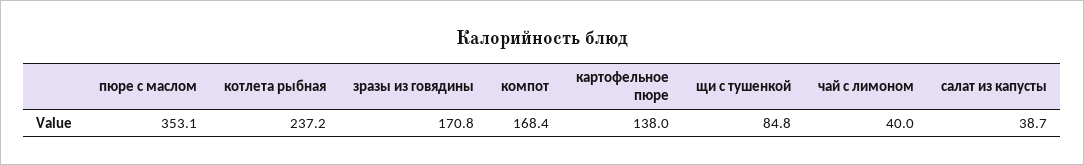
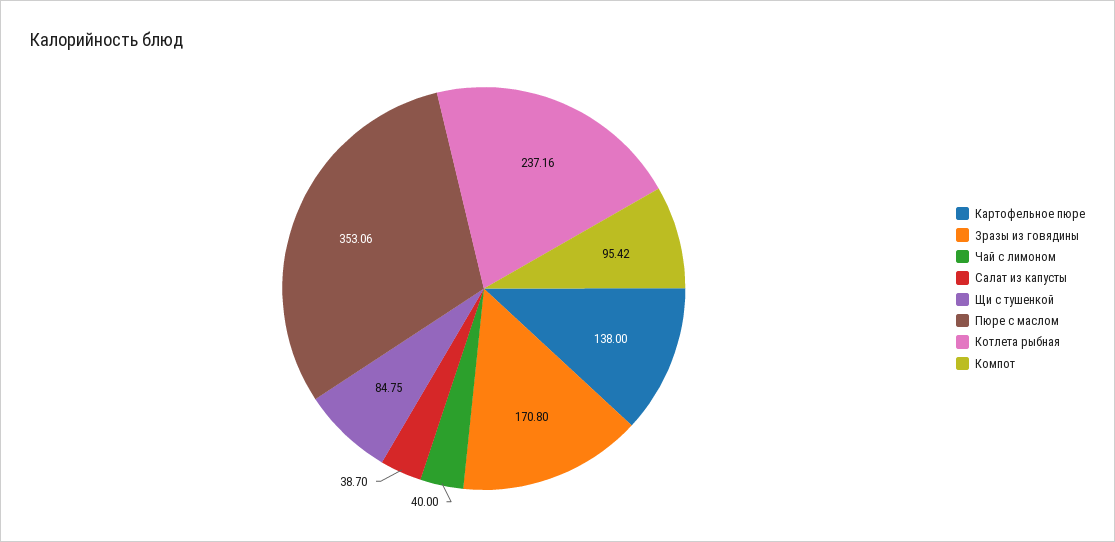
компот: 168.4 -> 95.42

